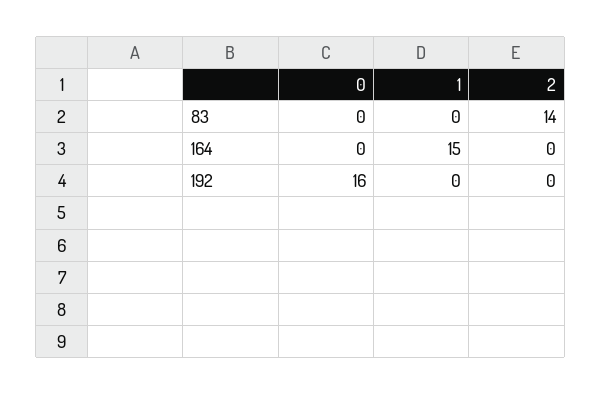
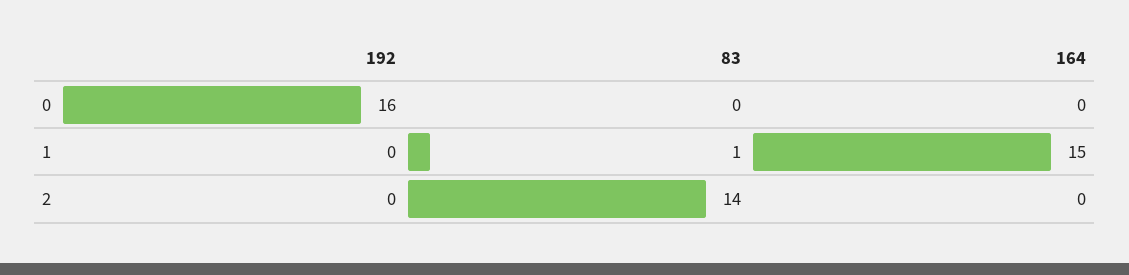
1, 83: 0 -> 1

